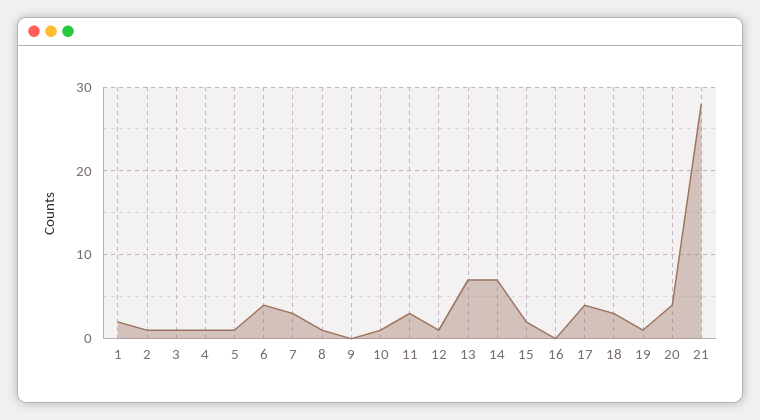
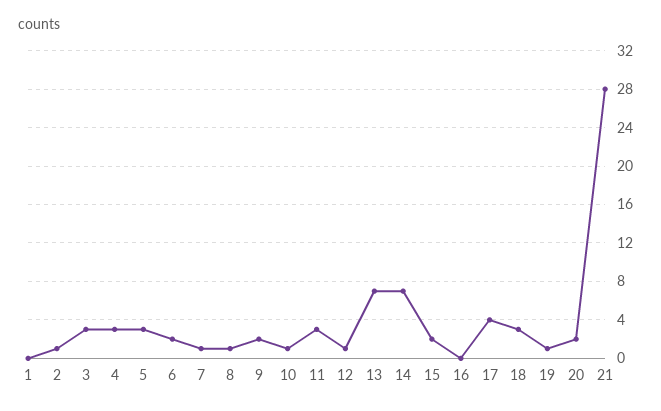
1: 2 -> 0
3: 1 -> 3
4: 1 -> 3
5: 1 -> 3
6: 4 -> 2
7: 3 -> 1
9: 0 -> 2
20: 4 -> 2

